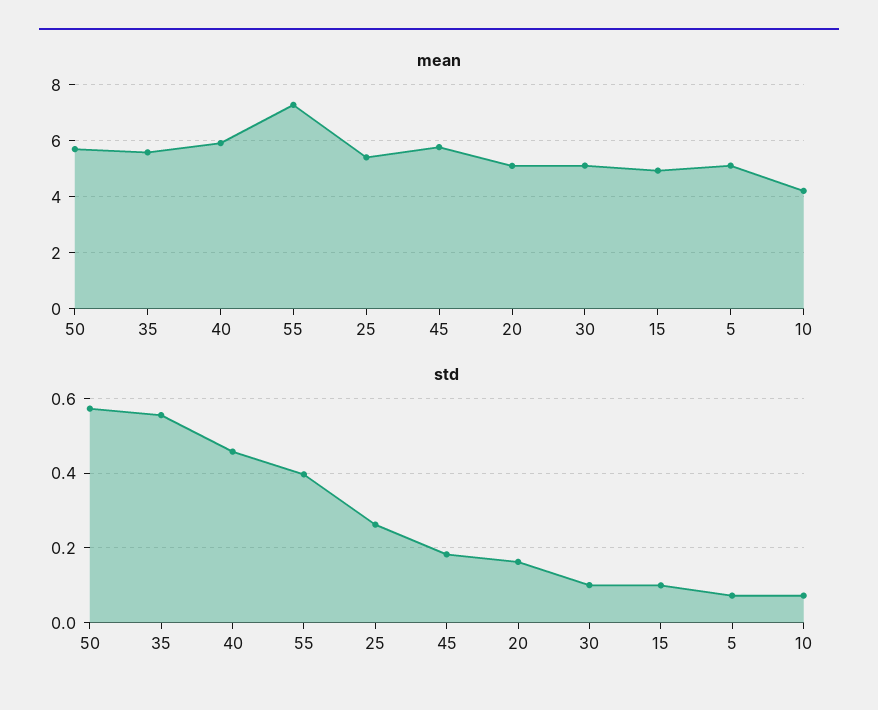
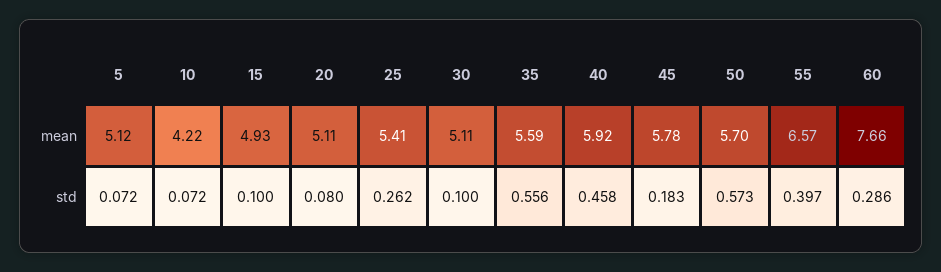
mean, 55: 7.25 -> 6.57
std, 20: 0.16 -> 0.08
mean, 60: none -> 7.66
std, 60: none -> 0.286

